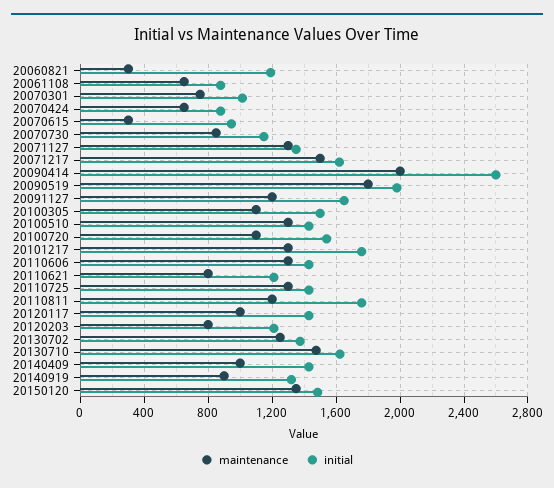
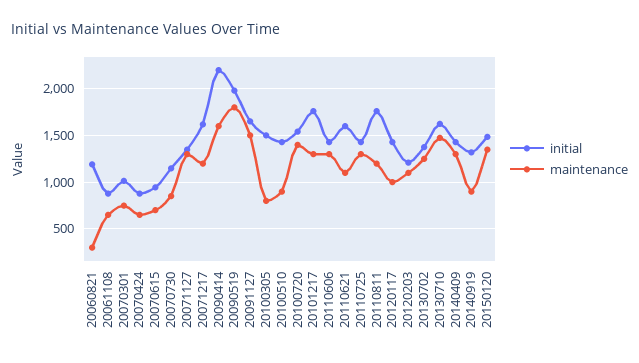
maintenance, 20070615: 300 -> 700
maintenance, 20071217: 1500 -> 1200
maintenance, 20090414: 2000 -> 1600
initial, 20090414: 2600 -> 2200
maintenance, 20091127: 1200 -> 1500
maintenance, 20100305: 1100 -> 800
maintenance, 20100510: 1300 -> 900
maintenance, 20100720: 1100 -> 1400
maintenance, 20110621: 800 -> 1100
initial, 20110621: 1200 -> 1600
maintenance, 20120203: 800 -> 1100
maintenance, 20140409: 1000 -> 1300

